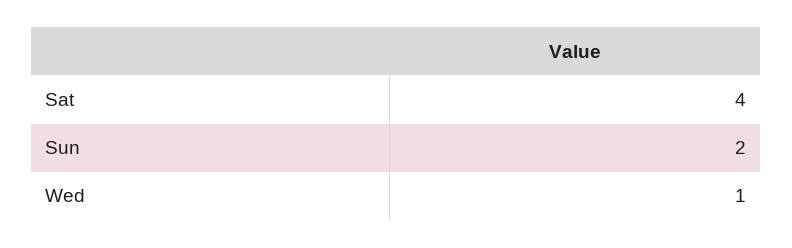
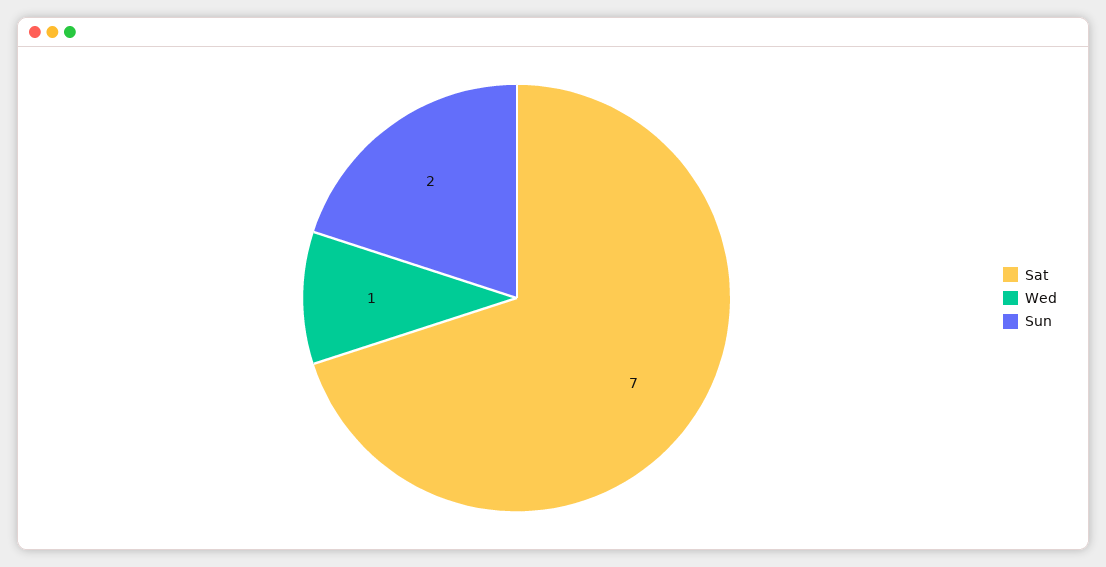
Sat: 4 -> 7

